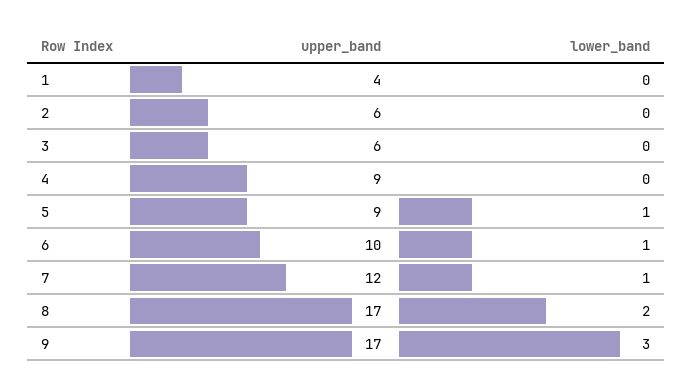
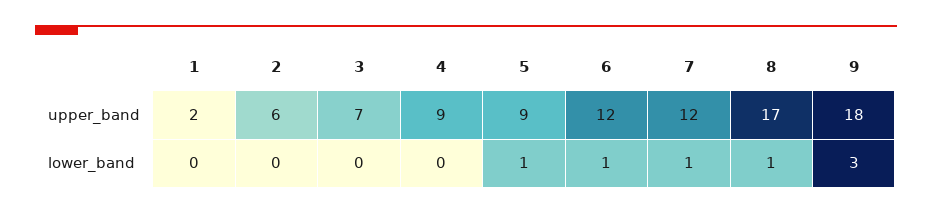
upper_band, 1: 4 -> 2
upper_band, 3: 6 -> 7
upper_band, 6: 10 -> 12
lower_band, 8: 2 -> 1
upper_band, 9: 17 -> 18

